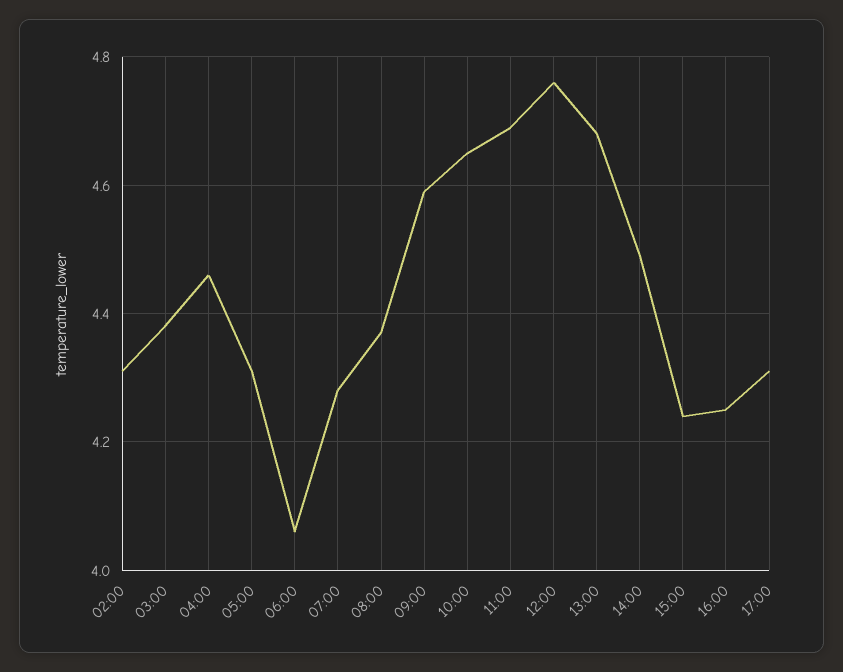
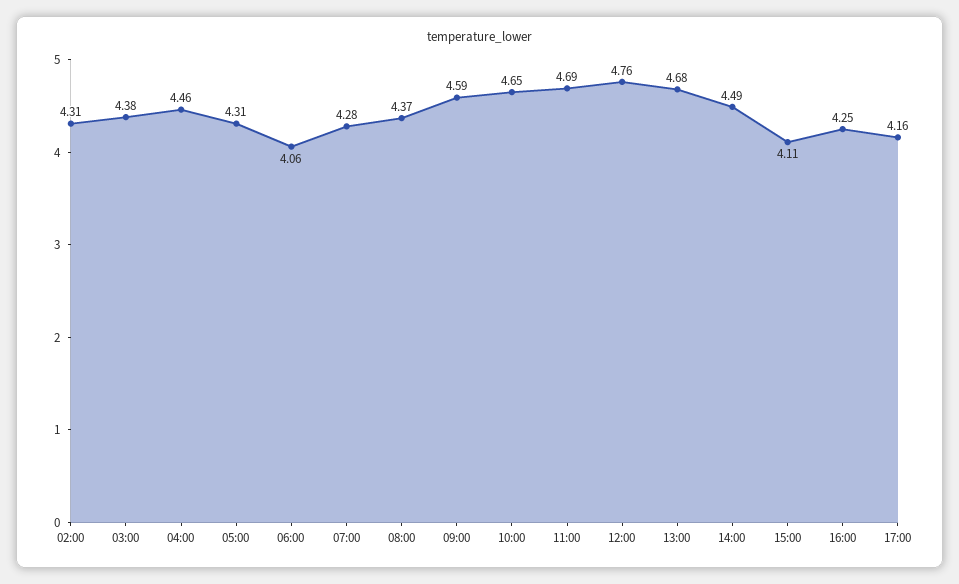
15:00: 4.25 -> 4.11
17:00: 4.3 -> 4.16

